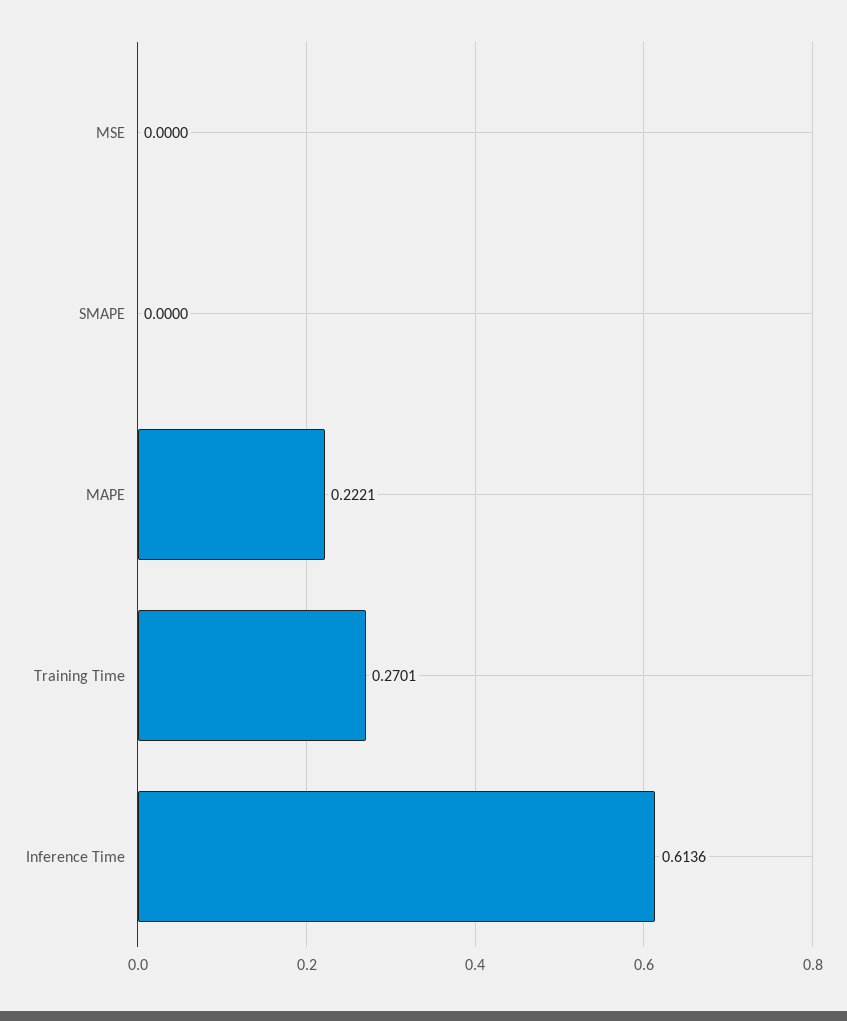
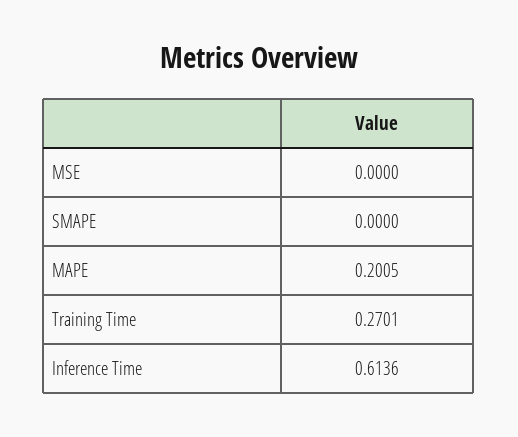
MAPE: 0.2221 -> 0.2005

